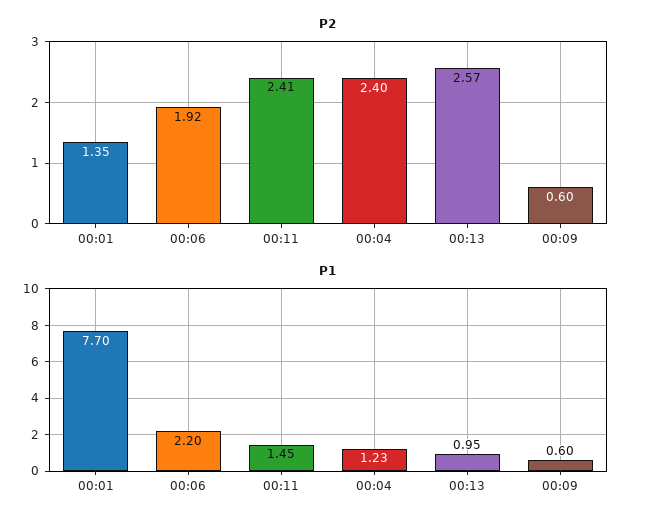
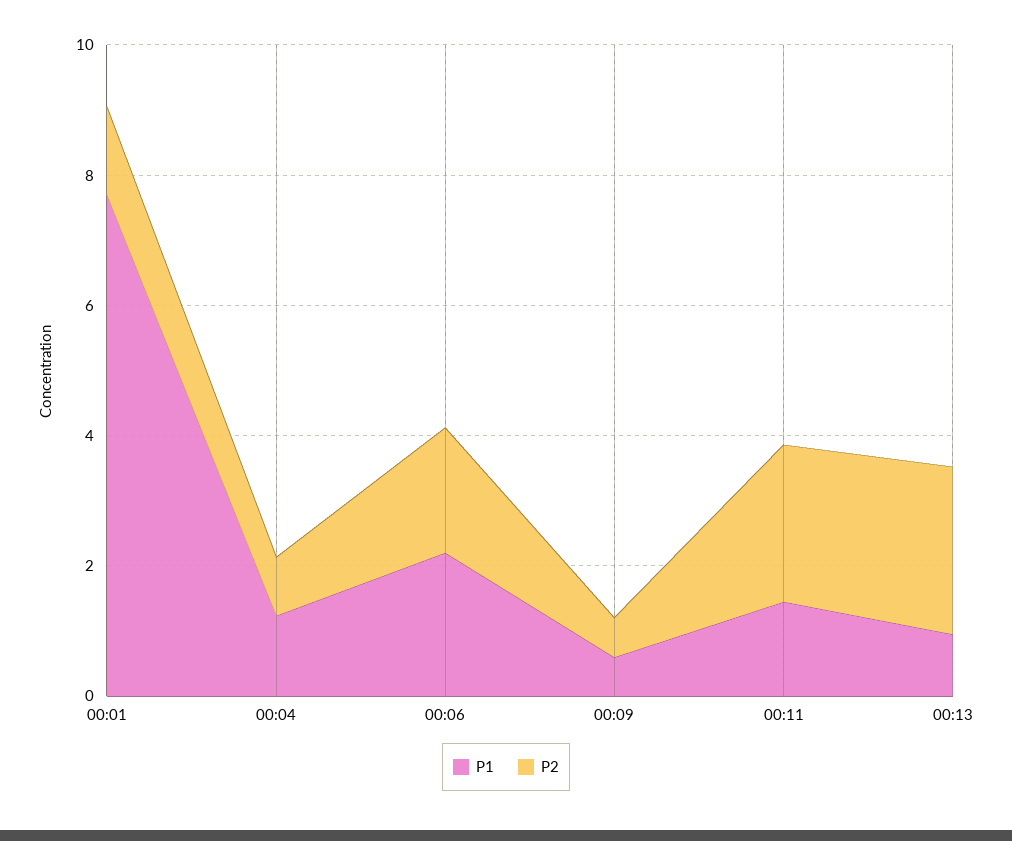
P2, 00:04: 2.4 -> 1

